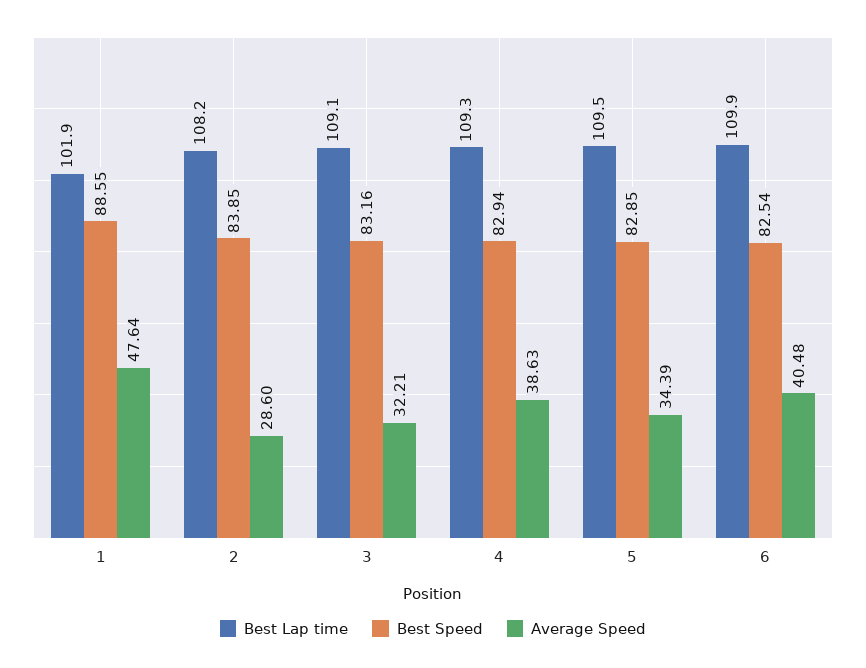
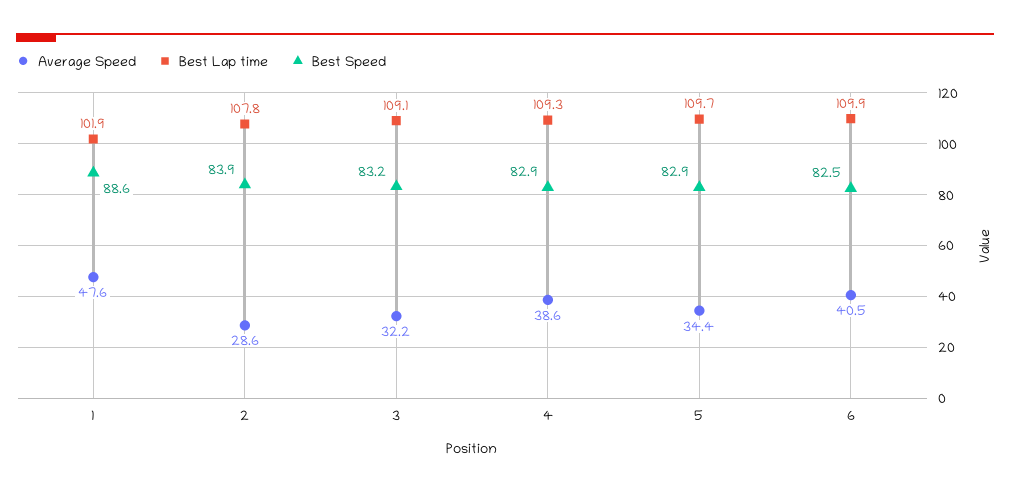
Best Lap time, 2: 108.2 -> 107.8
Best Lap time, 5: 109.5 -> 109.7

